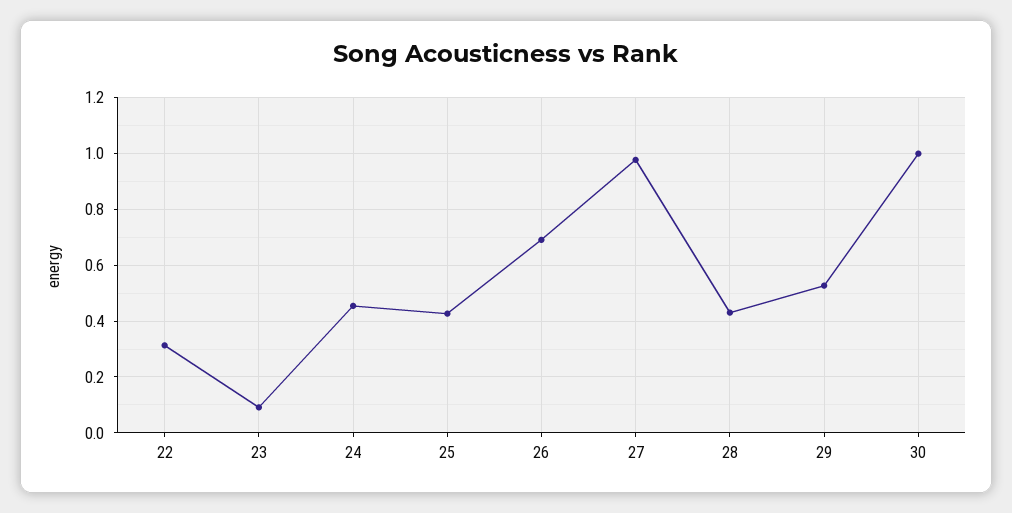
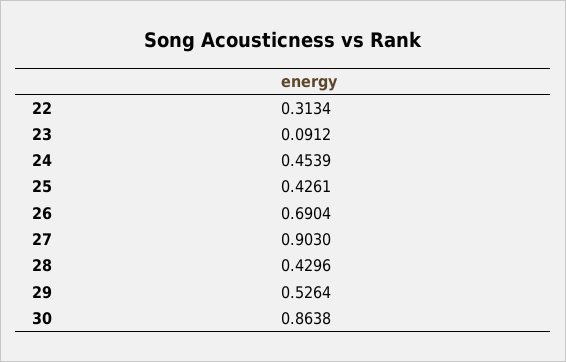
27: 0.975 -> 0.903
30: 1 -> 0.8638

